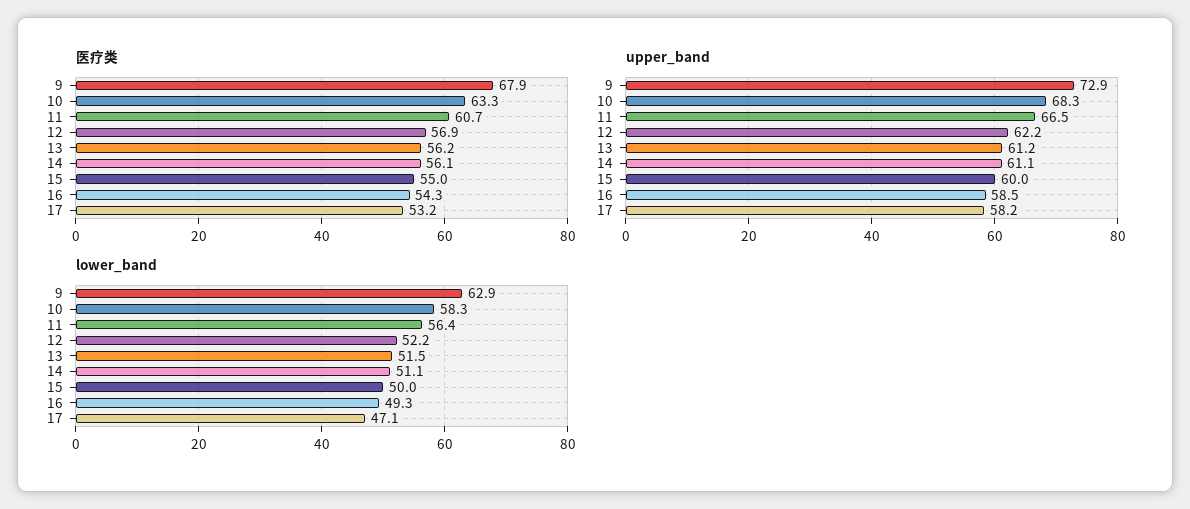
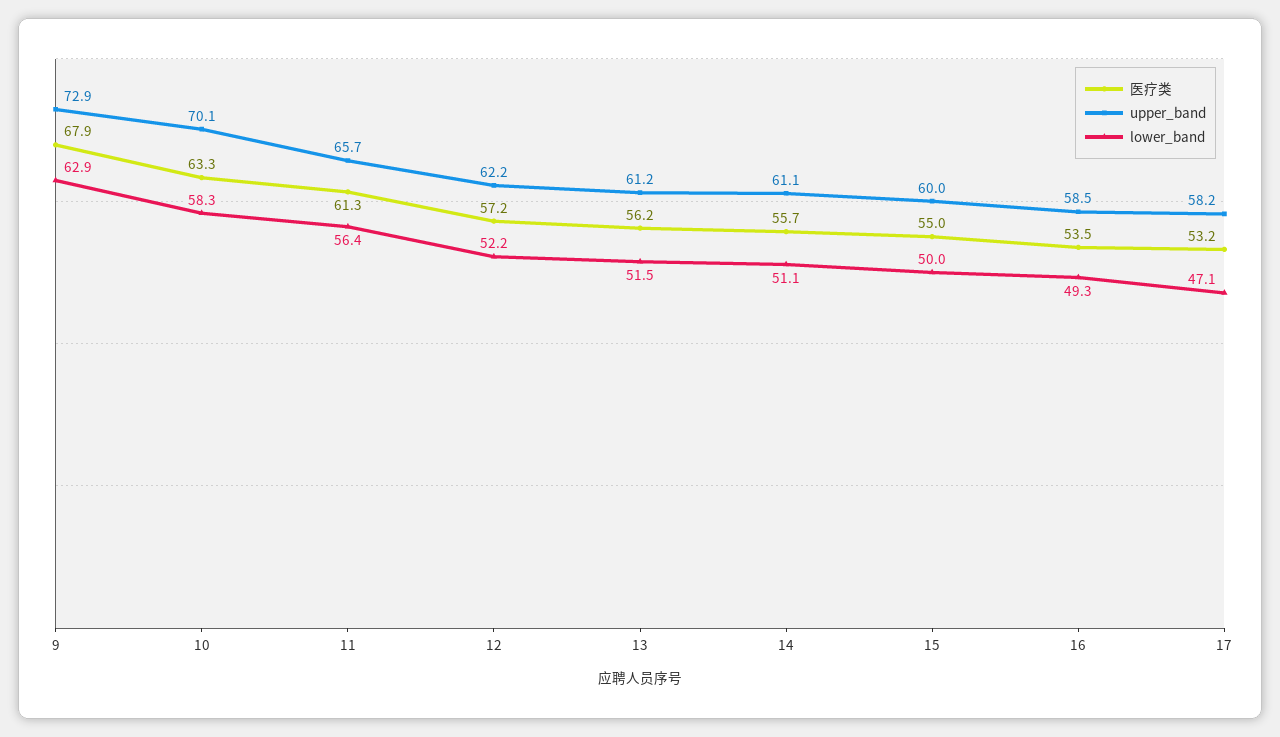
医疗类, 11: 60.7 -> 61.3
医疗类, 12: 56.9 -> 57.2
医疗类, 14: 56.1 -> 55.7
医疗类, 16: 54.3 -> 53.5
upper_band, 10: 68.3 -> 70.1
upper_band, 11: 66.5 -> 65.7

